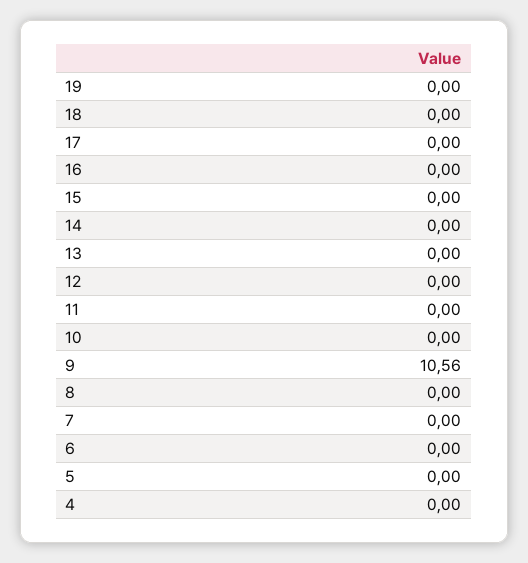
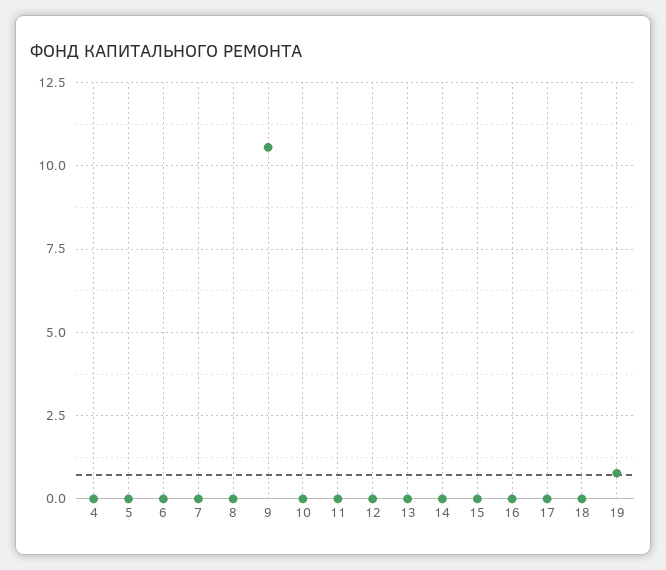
19: 0 -> 0.75

